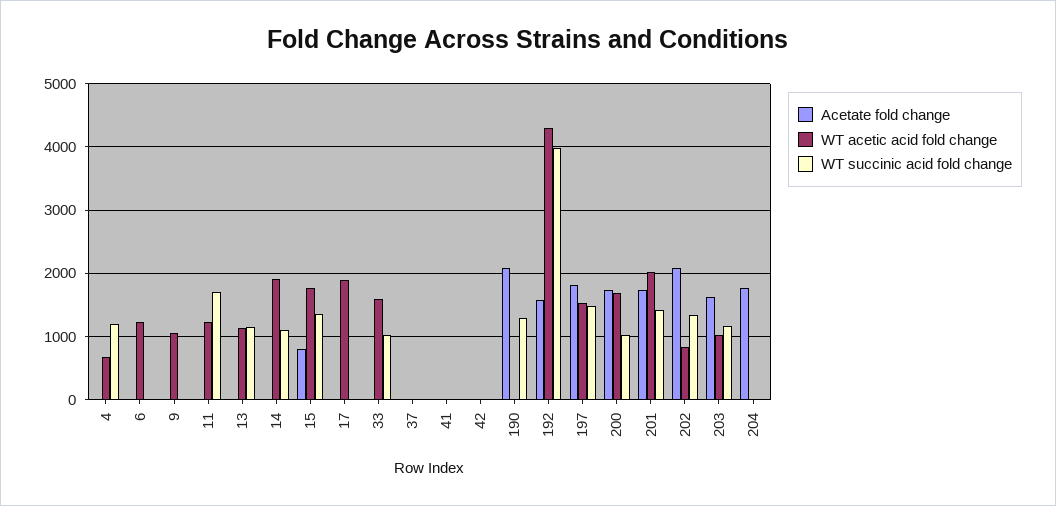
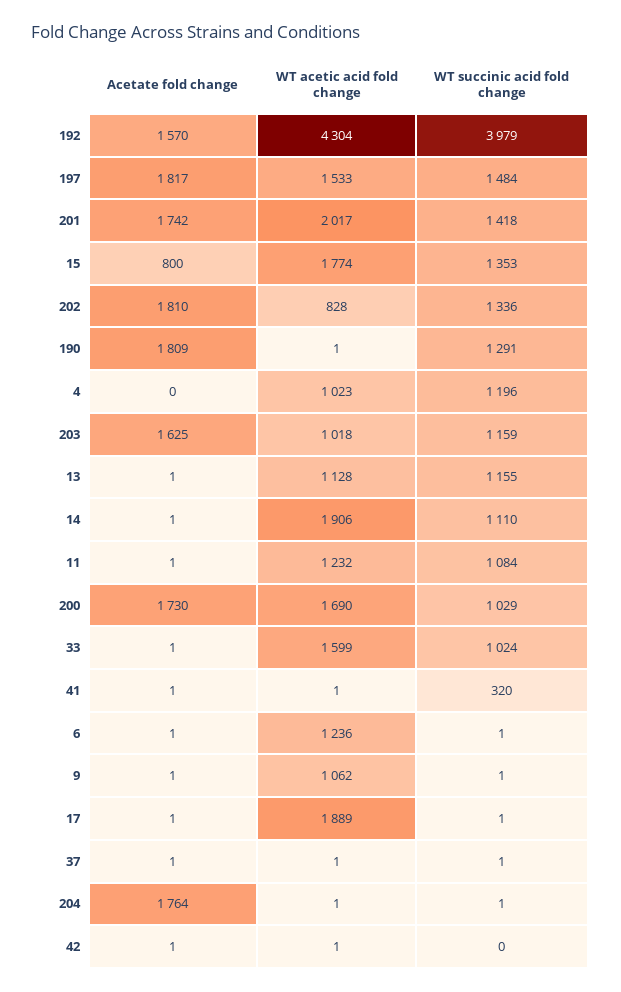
WT acetic acid fold change, 4: 700 -> 1023
WT succinic acid fold change, 11: 1700 -> 1084
WT succinic acid fold change, 41: 0 -> 320
Acetate fold change, 190: 2100 -> 1809
Acetate fold change, 202: 2100 -> 1810

